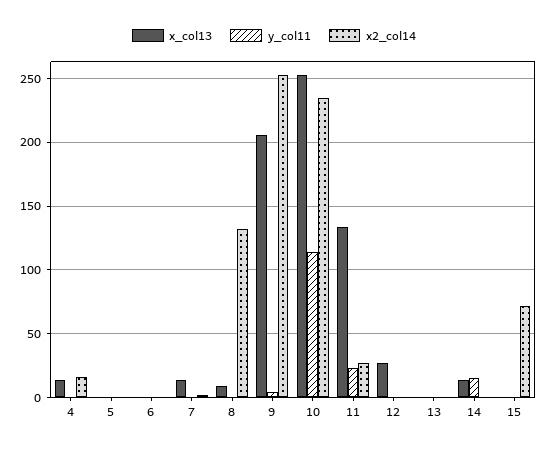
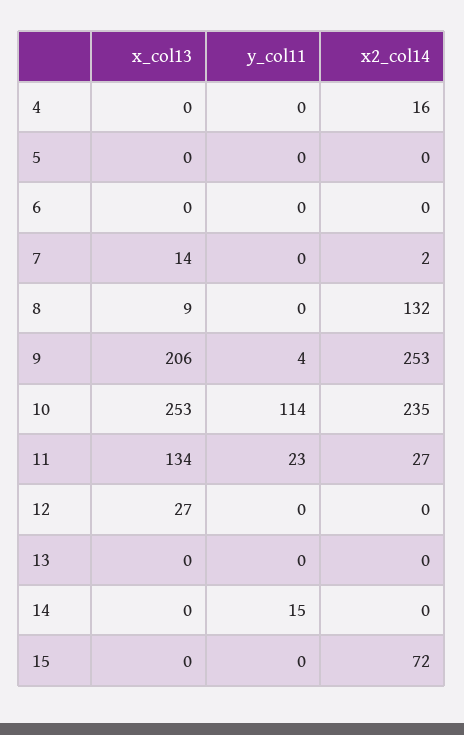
x_col13, 4: 15 -> 0
x_col13, 14: 15 -> 0

